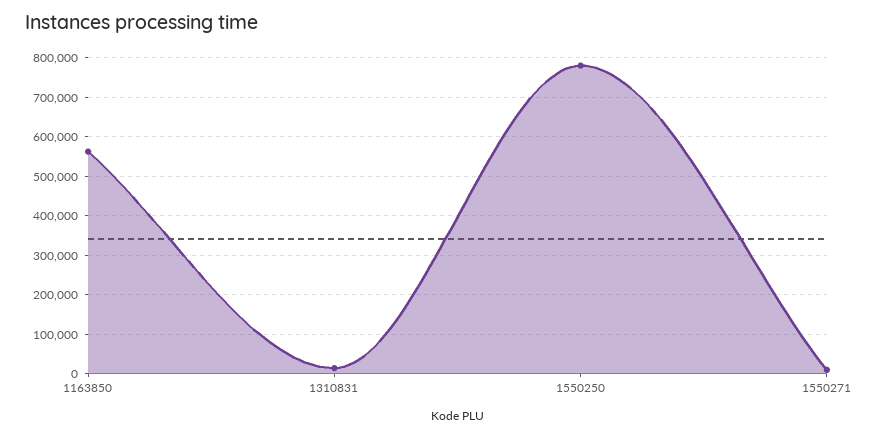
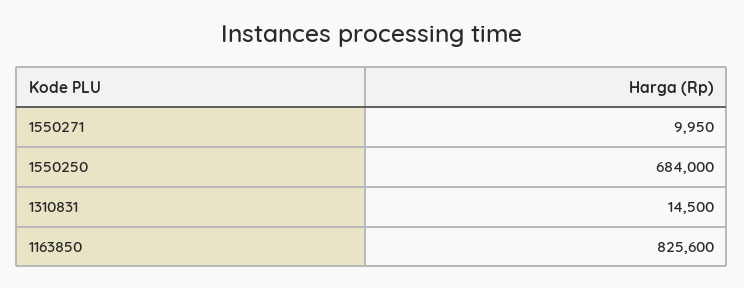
1163850: 560000 -> 825600
1550250: 780000 -> 684000

